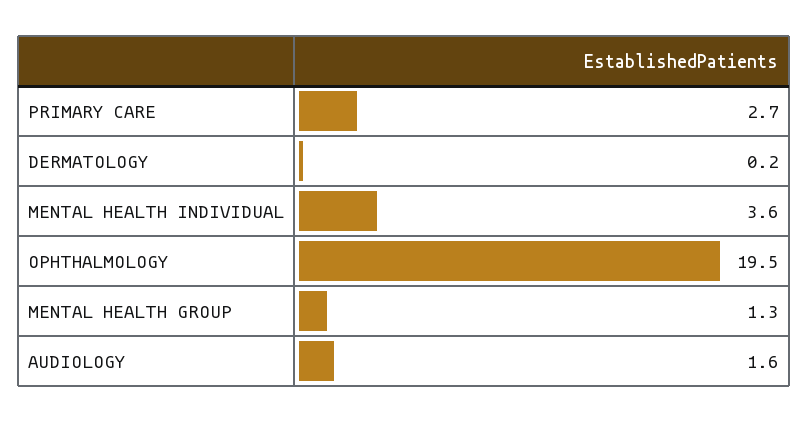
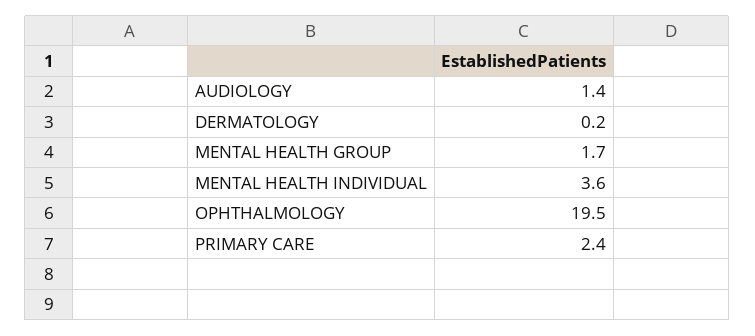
PRIMARY CARE: 2.7 -> 2.4
MENTAL HEALTH GROUP: 1.3 -> 1.7
AUDIOLOGY: 1.6 -> 1.4

